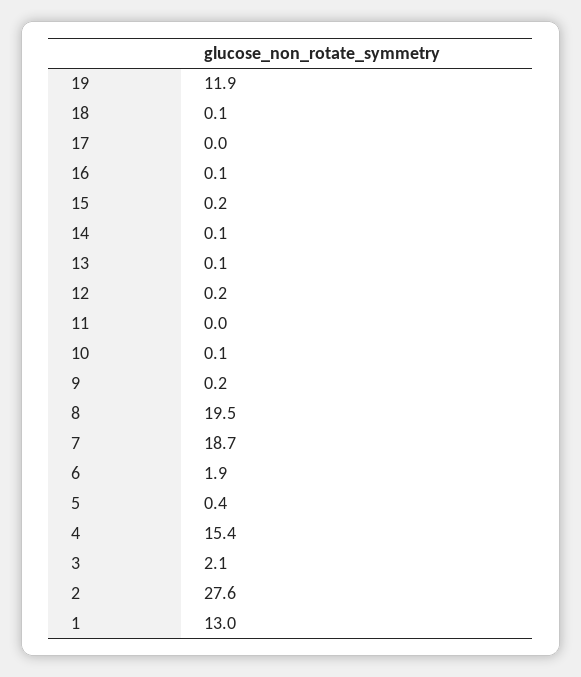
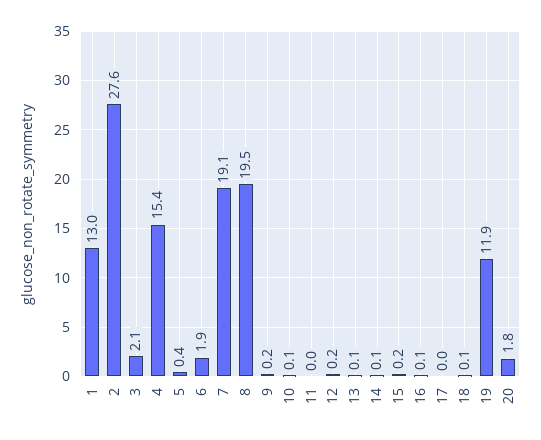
7: 18.7 -> 19.1
20: none -> 1.8

